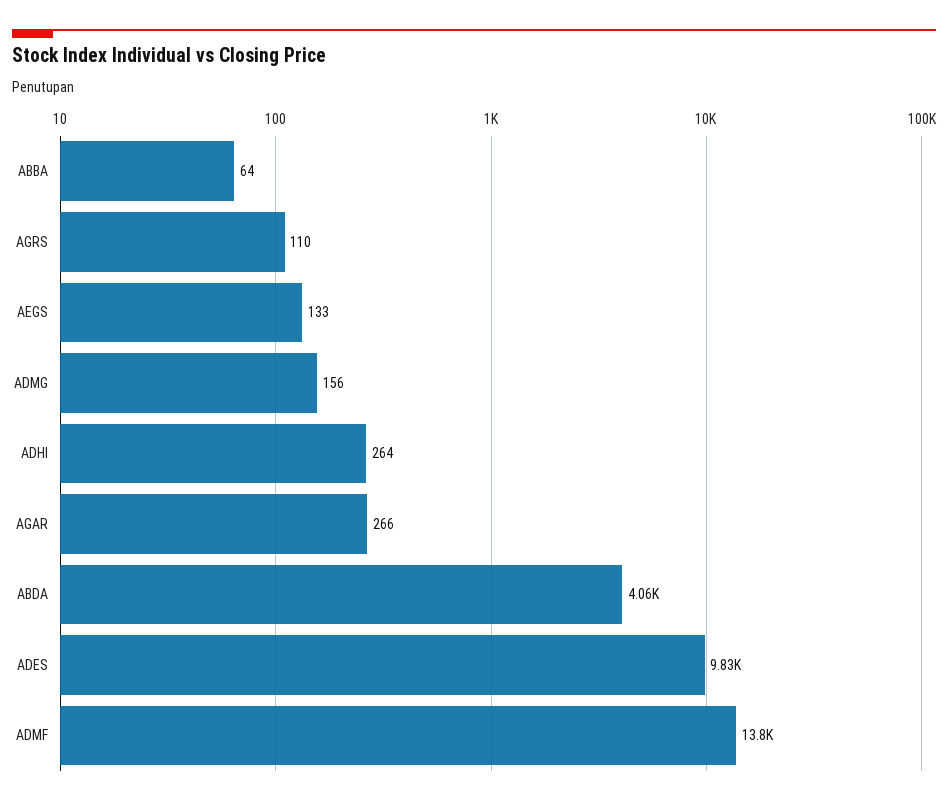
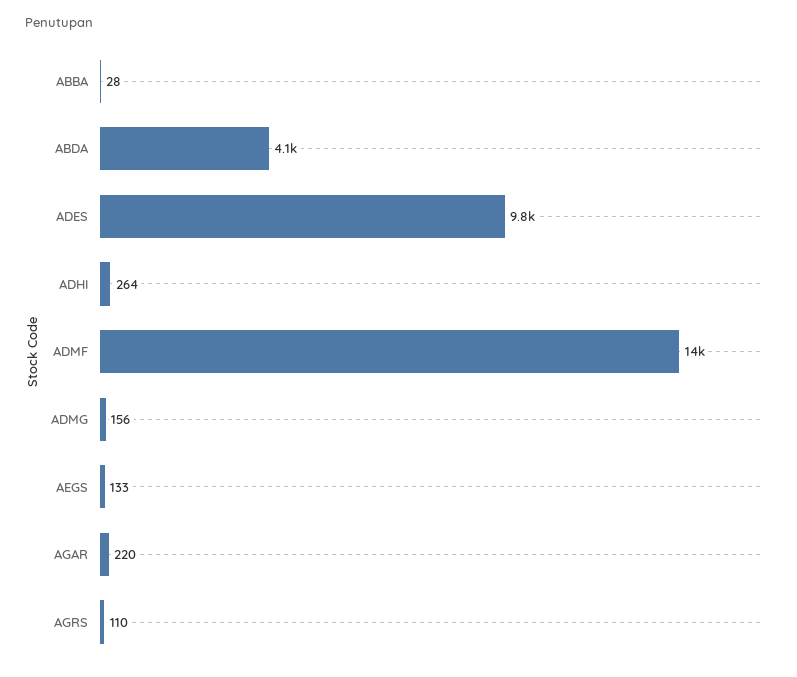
ABBA: 64 -> 28
AGAR: 266 -> 220

